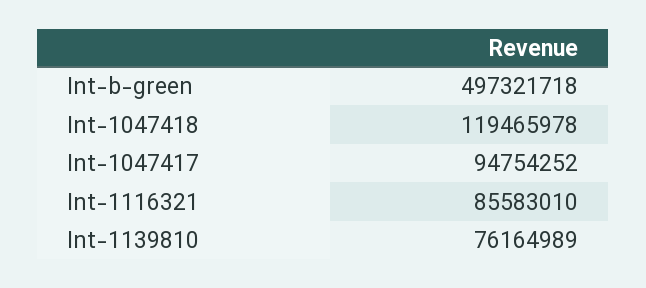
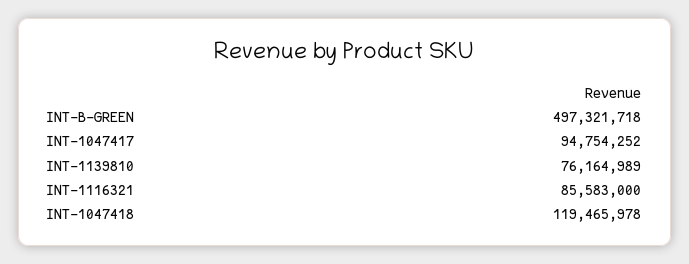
Int-1116321: 85583010 -> 85583000

